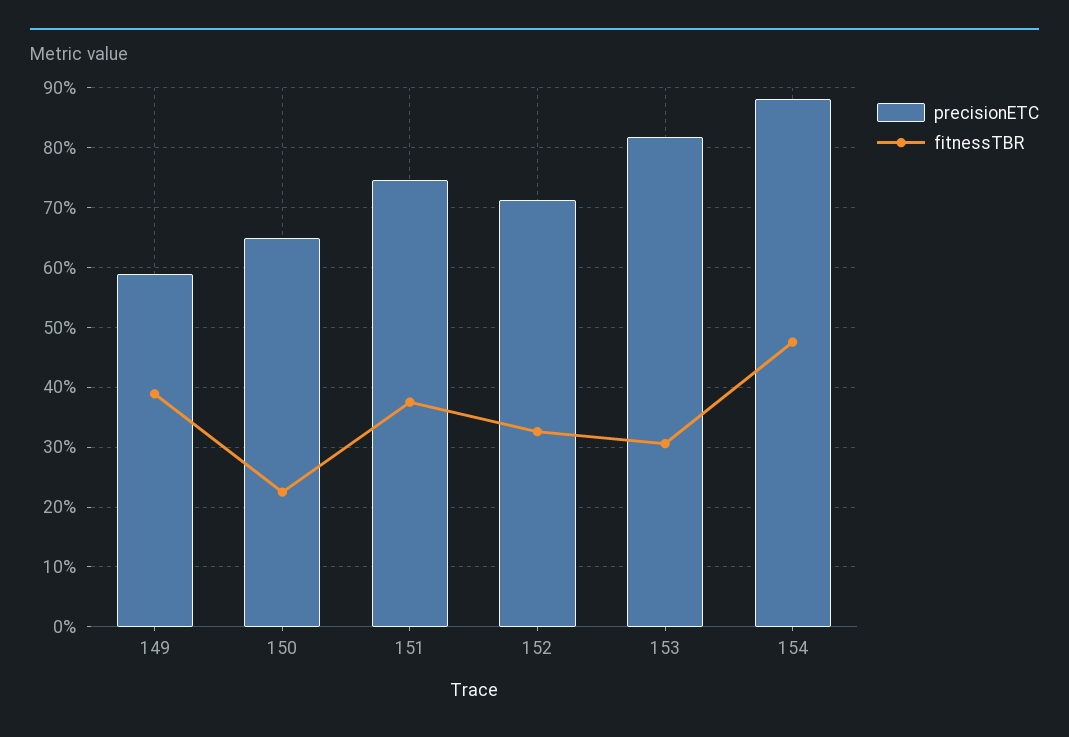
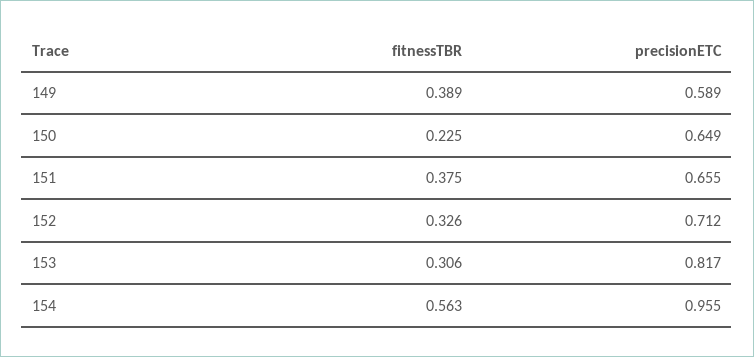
precisionETC, 151: 0.74 -> 0.655
precisionETC, 154: 0.88 -> 0.955
fitnessTBR, 154: 0.48 -> 0.563

